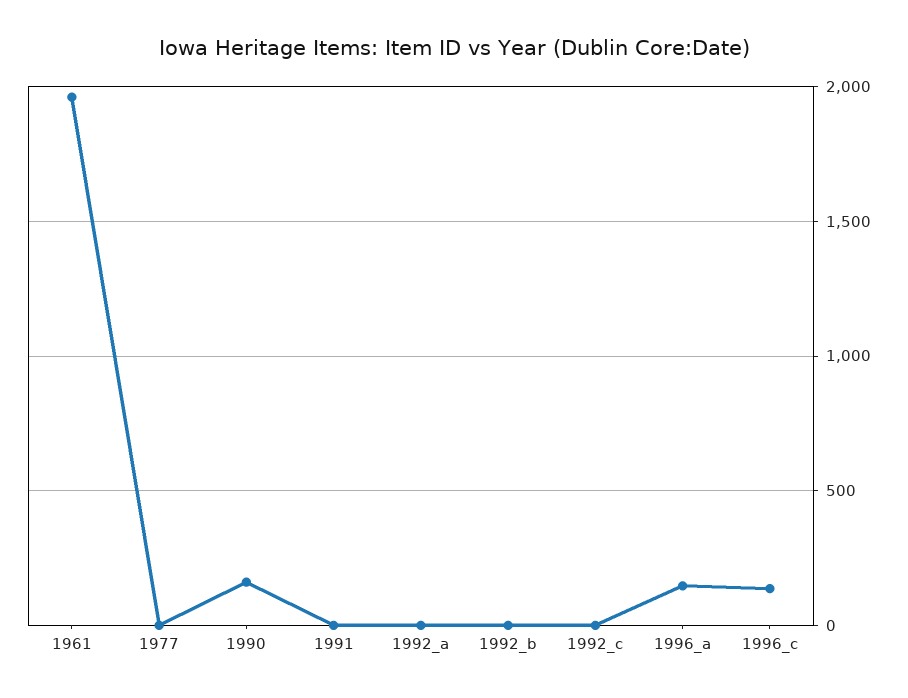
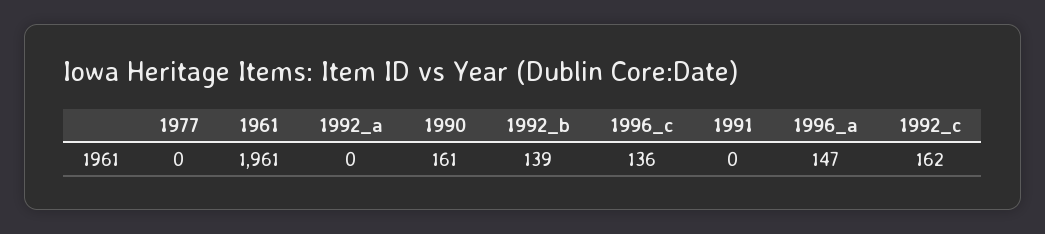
1992_b: 0 -> 139
1992_c: 0 -> 162

